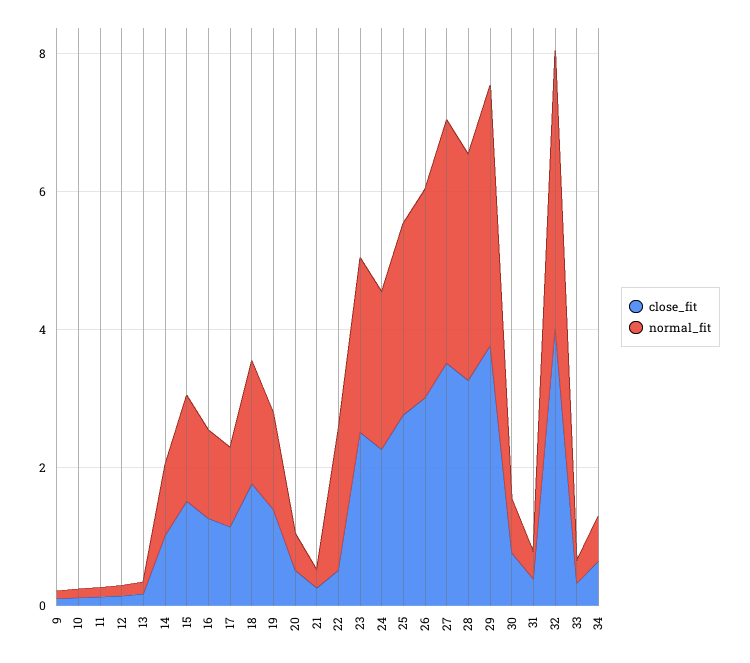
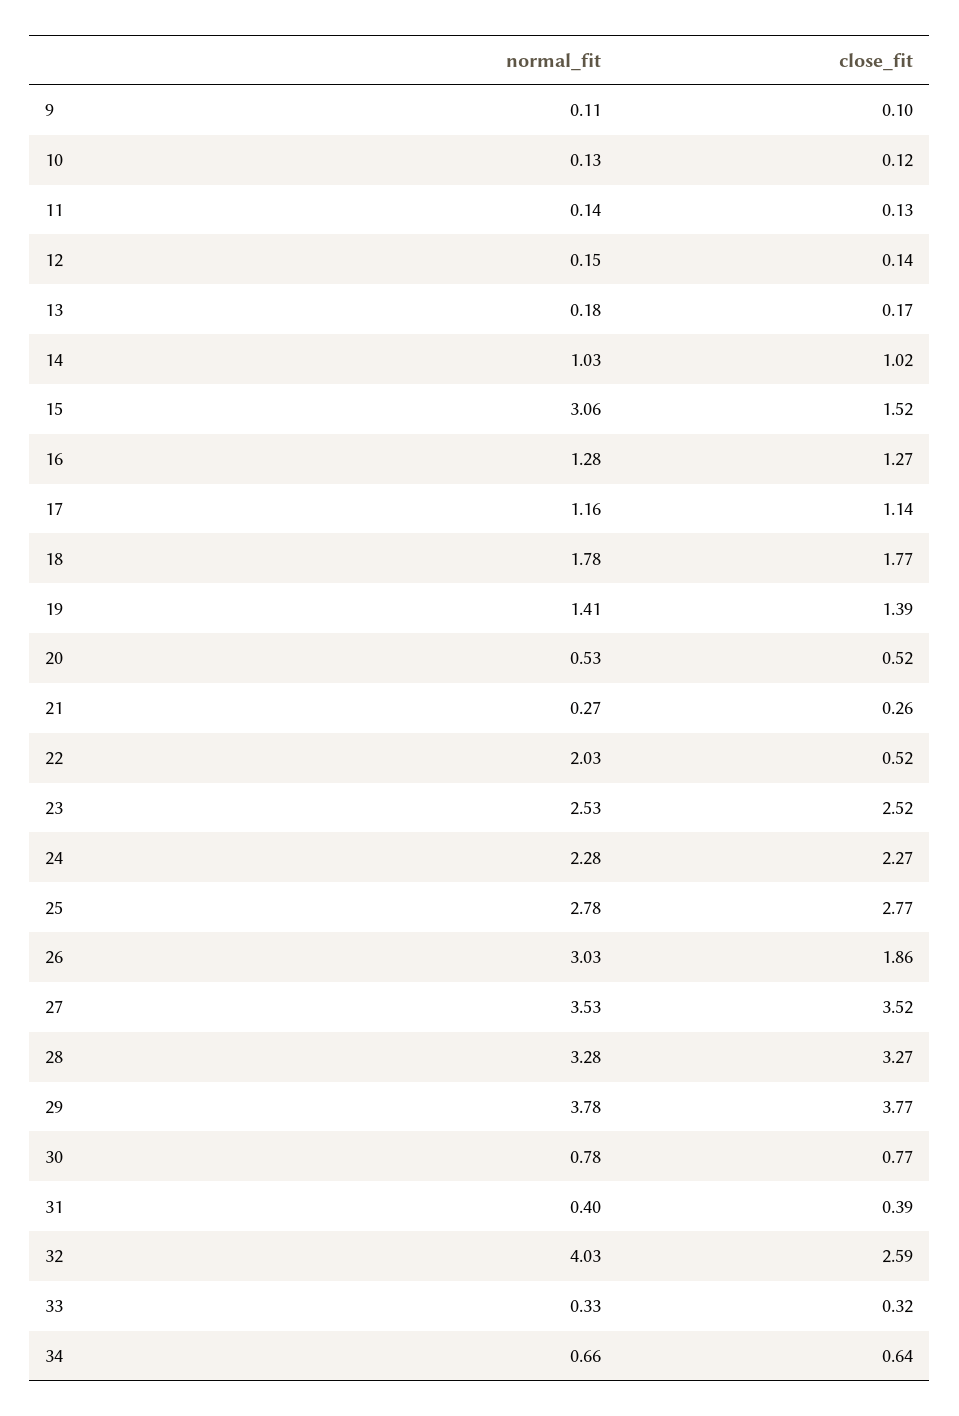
normal_fit, 15: 1.5 -> 3.06
close_fit, 26: 3 -> 1.86
close_fit, 32: 4 -> 2.59

